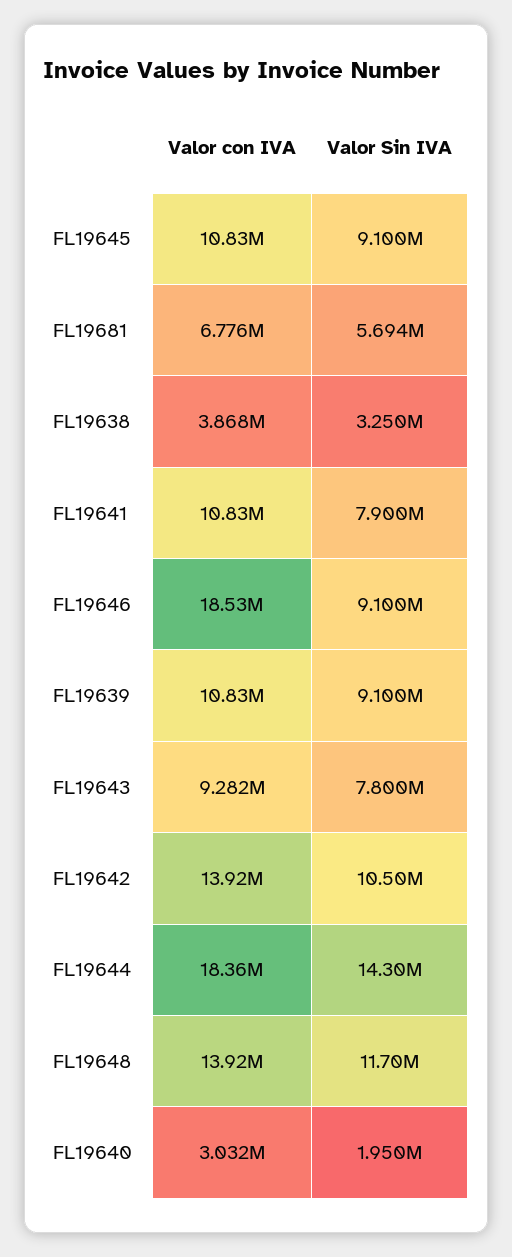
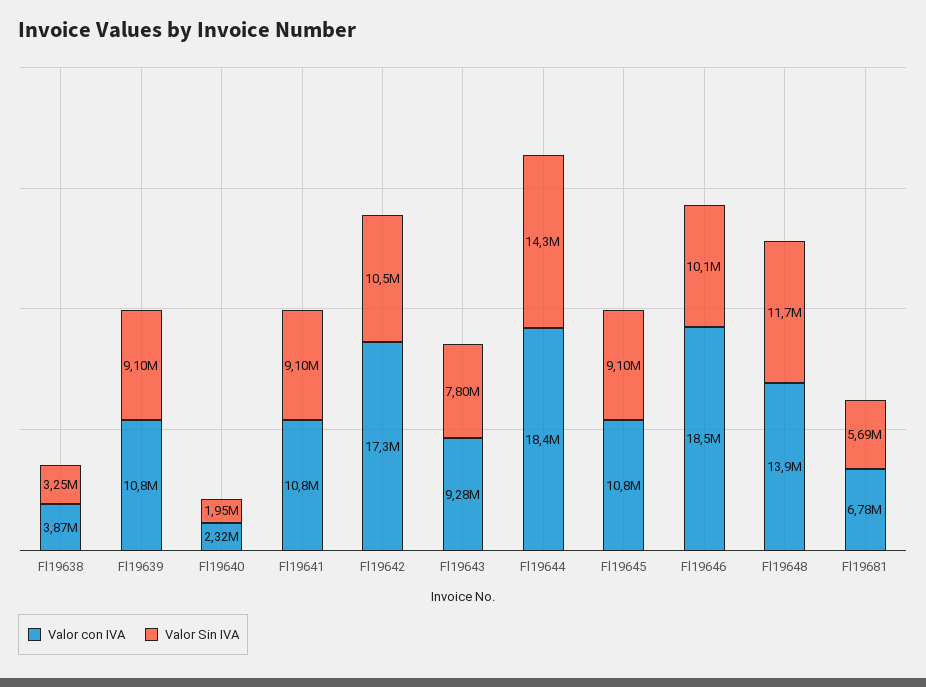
Valor Sin IVA, FL19641: 7900000 -> 9100000
Valor Sin IVA, FL19646: 9100000 -> 10100000
Valor con IVA, FL19642: 13920000 -> 17300000
Valor con IVA, FL19640: 3032000 -> 2320000

